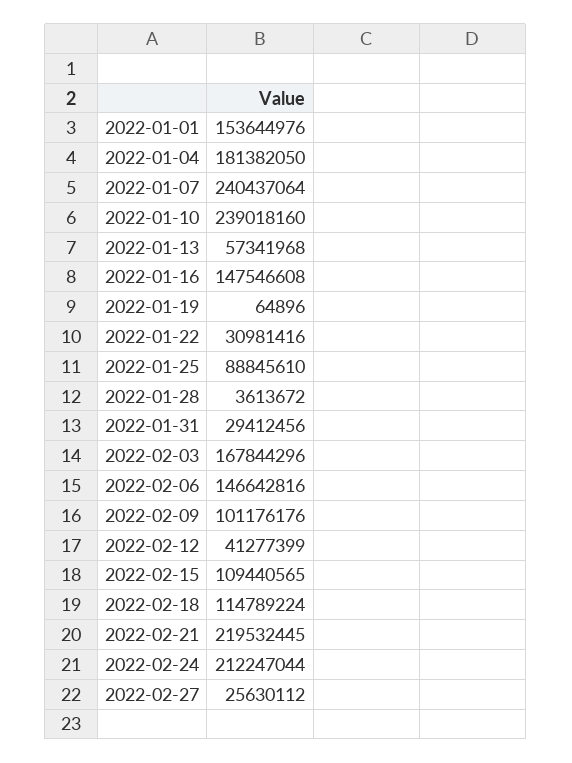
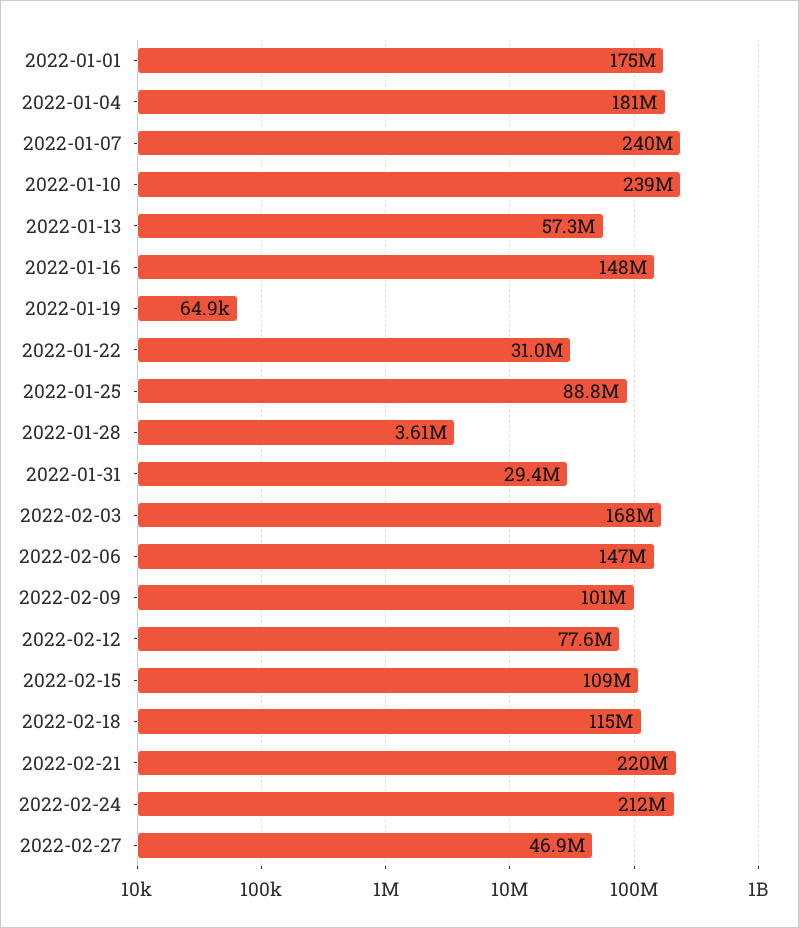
2022-01-01: 153644976 -> 175000000
2022-02-12: 41277399 -> 77600000
2022-02-27: 25630112 -> 46900000

